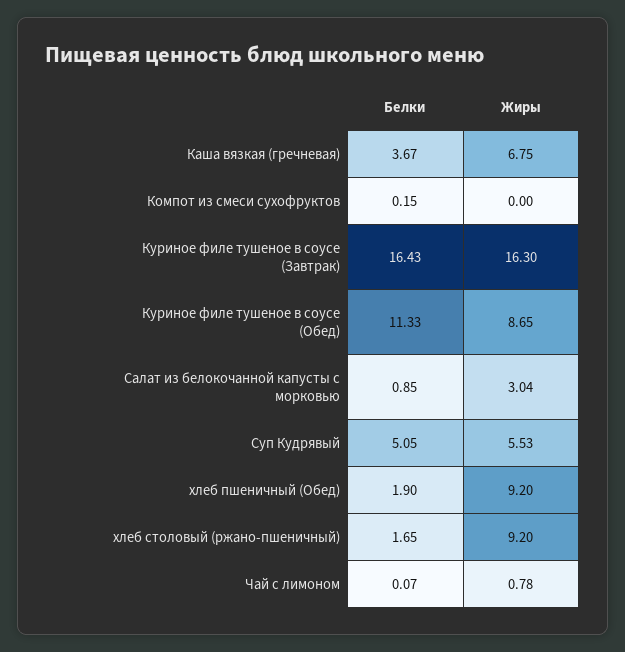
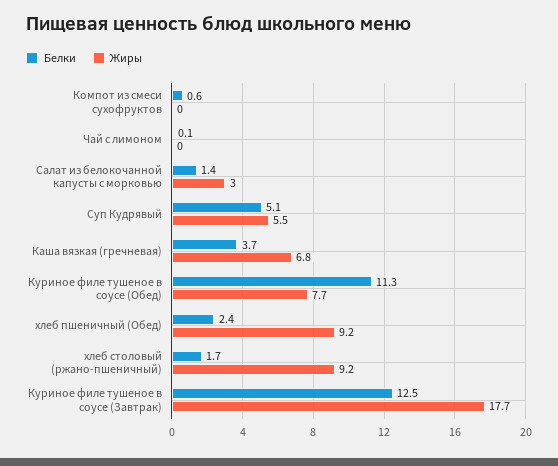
Белки, Компот из смеси сухофруктов: 0.15 -> 0.6
Белки, Куриное филе тушеное в соусе (Завтрак): 16.43 -> 12.5
Жиры, Куриное филе тушеное в соусе (Завтрак): 16.3 -> 17.7
Жиры, Куриное филе тушеное в соусе (Обед): 8.65 -> 7.7
Белки, Салат из белокочанной капусты с морковью: 0.85 -> 1.4
Белки, хлеб пшеничный (Обед): 1.9 -> 2.4
Жиры, Чай с лимоном: 0.78 -> 0

